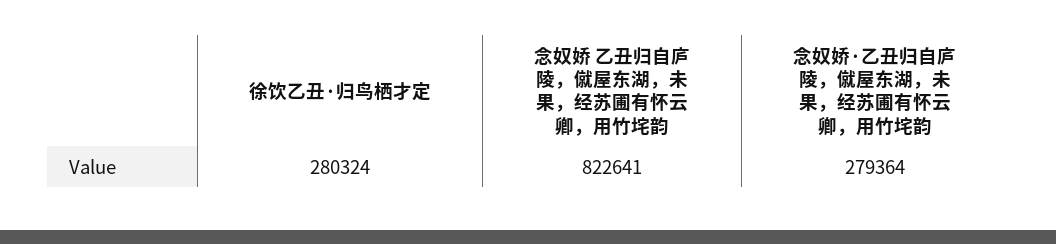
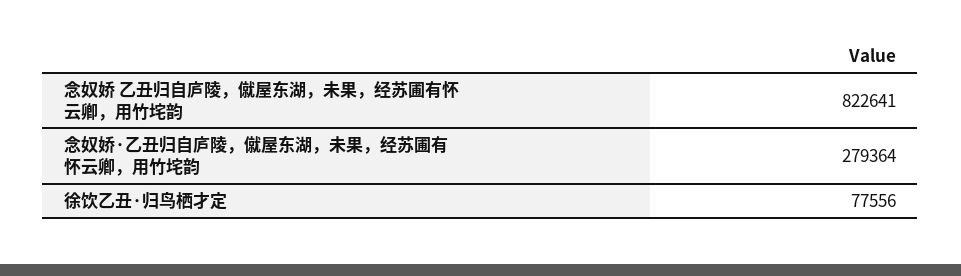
徐饮乙丑·归鸟栖才定: 280324 -> 77556

